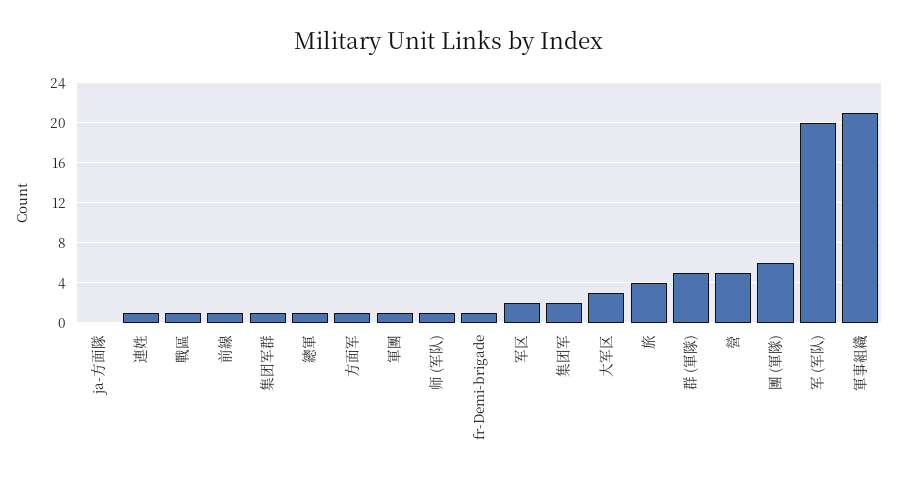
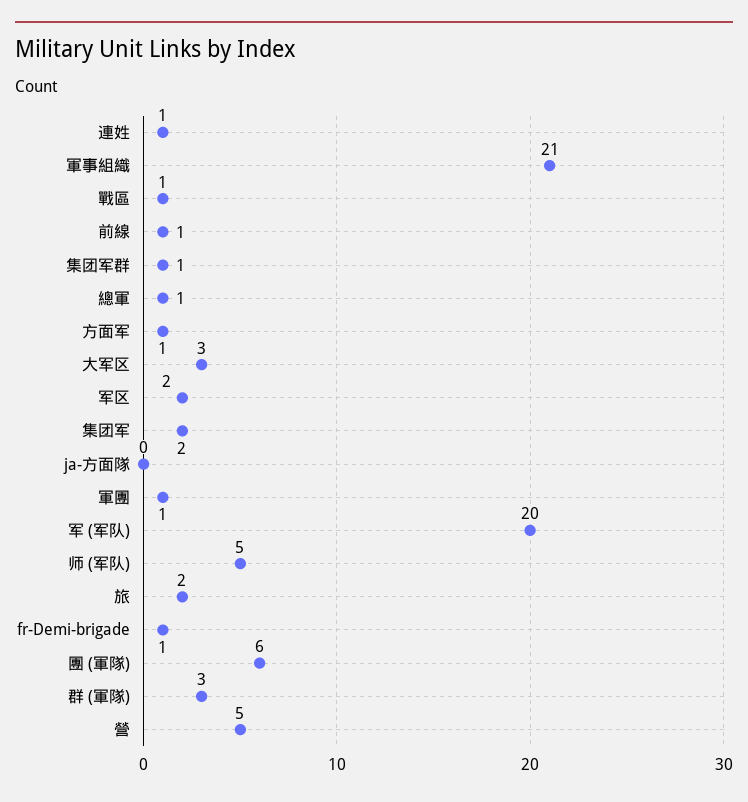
师 (军队): 1 -> 5
旅: 4 -> 2
群 (軍隊): 5 -> 3

